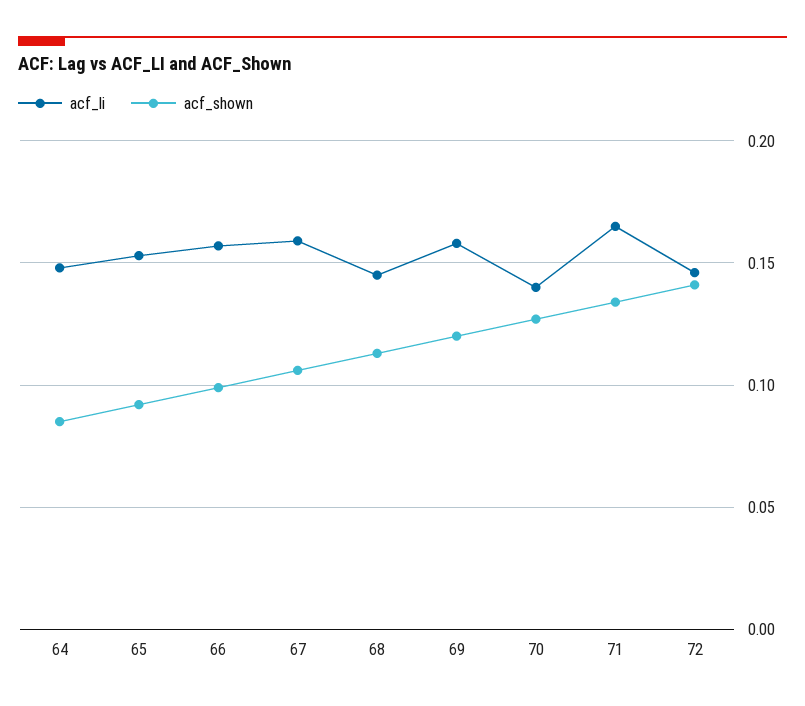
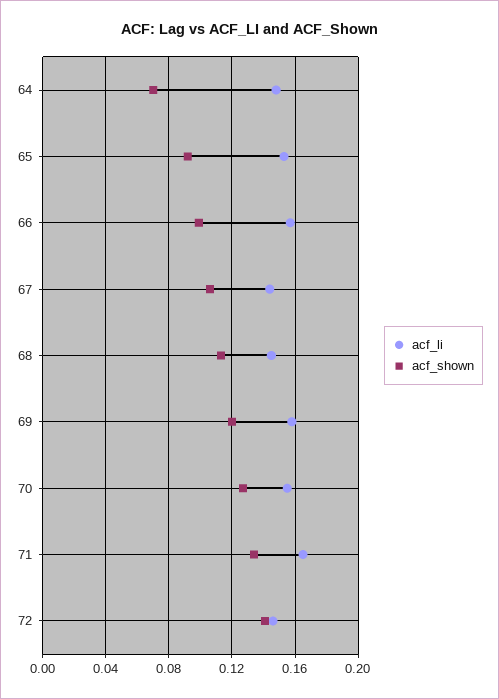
acf_shown, 64: 0.085 -> 0.07
acf_li, 67: 0.16 -> 0.145
acf_li, 70: 0.14 -> 0.155

